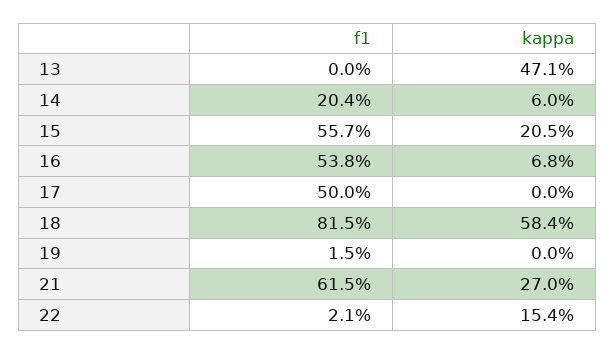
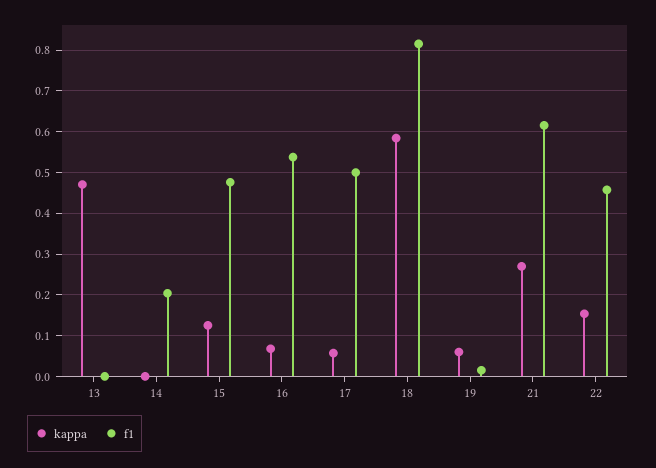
kappa, 14: 0.06 -> 0
f1, 15: 0.557 -> 0.48
kappa, 15: 0.205 -> 0.12
kappa, 17: 0 -> 0.06
kappa, 19: 0 -> 0.06
f1, 22: 0.021 -> 0.46

